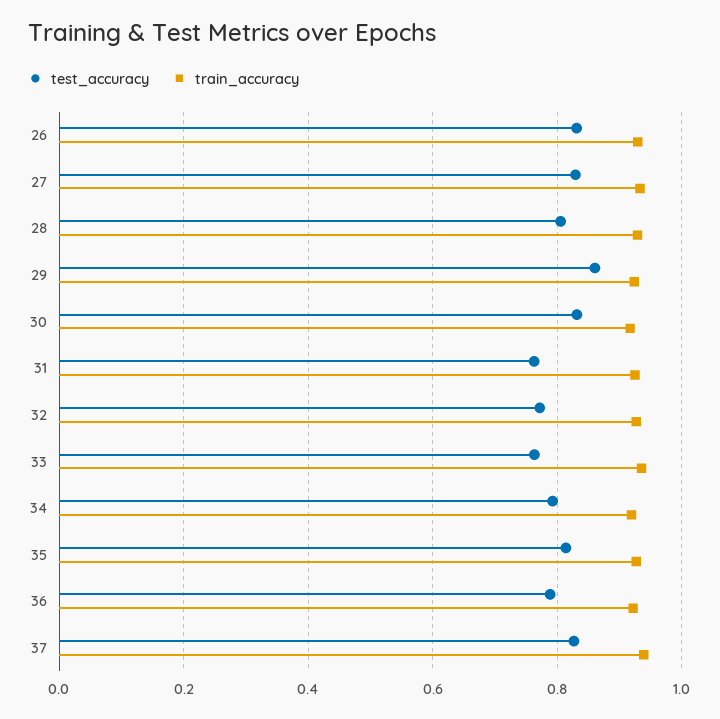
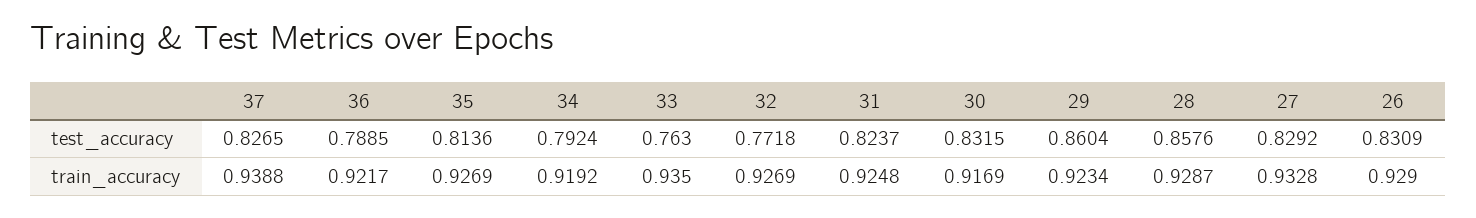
test_accuracy, 28: 0.8 -> 0.8576
test_accuracy, 31: 0.76 -> 0.8237

